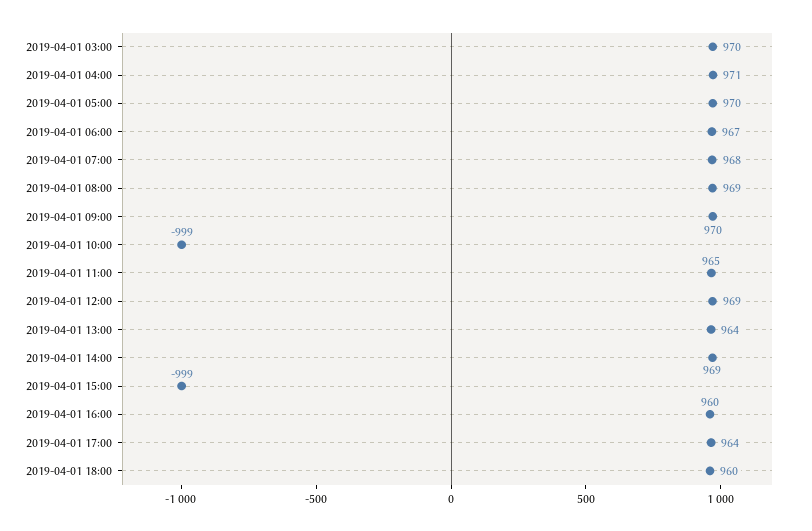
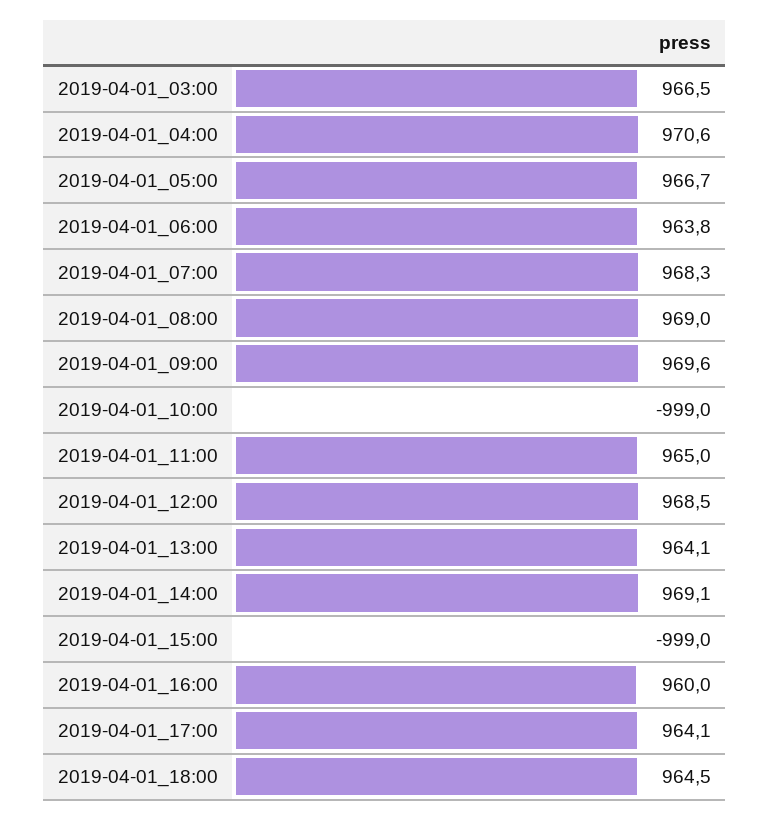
2019-04-01 03:00: 970 -> 966.5
2019-04-01 05:00: 970 -> 966.7
2019-04-01 06:00: 967 -> 963.8
2019-04-01 18:00: 960 -> 964.5

